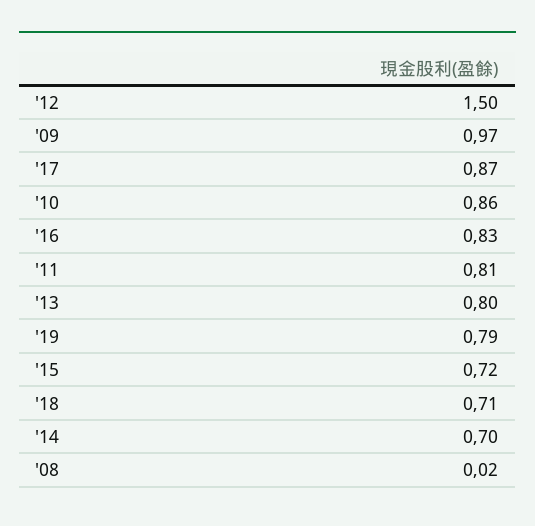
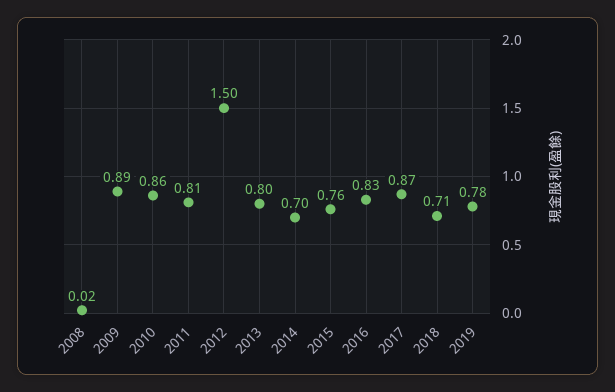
'09: 0.97 -> 0.89
'19: 0.79 -> 0.78
'15: 0.72 -> 0.76

